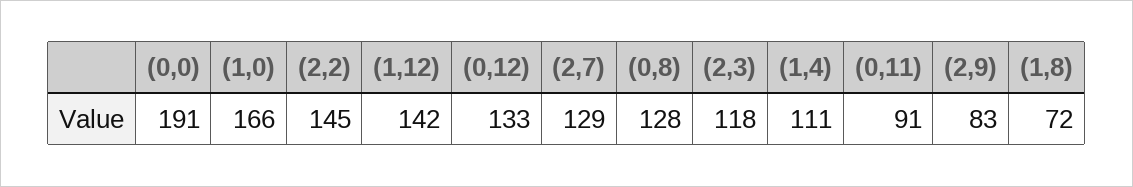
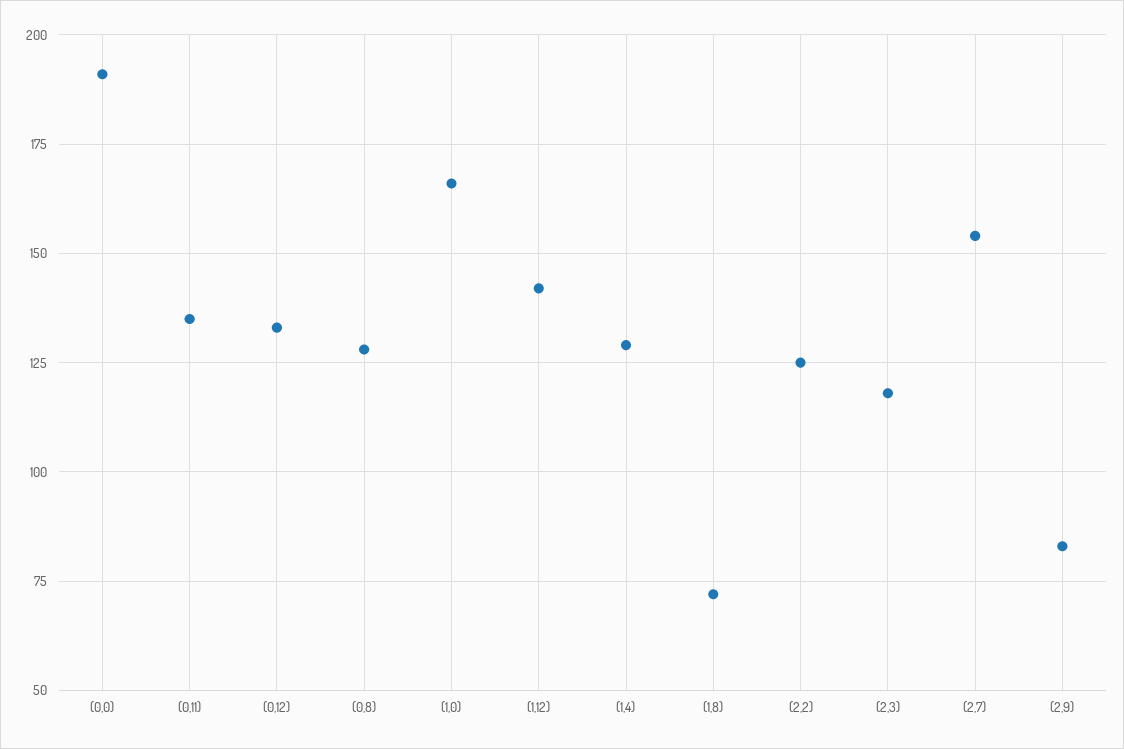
(2,2): 145 -> 125
(2,7): 129 -> 155
(1,4): 111 -> 130
(0,11): 91 -> 135

